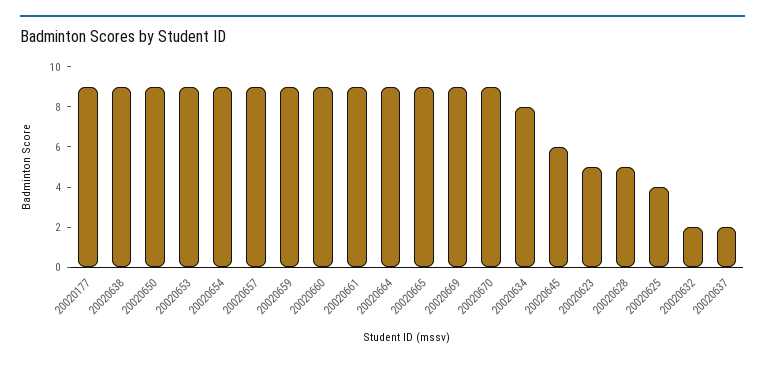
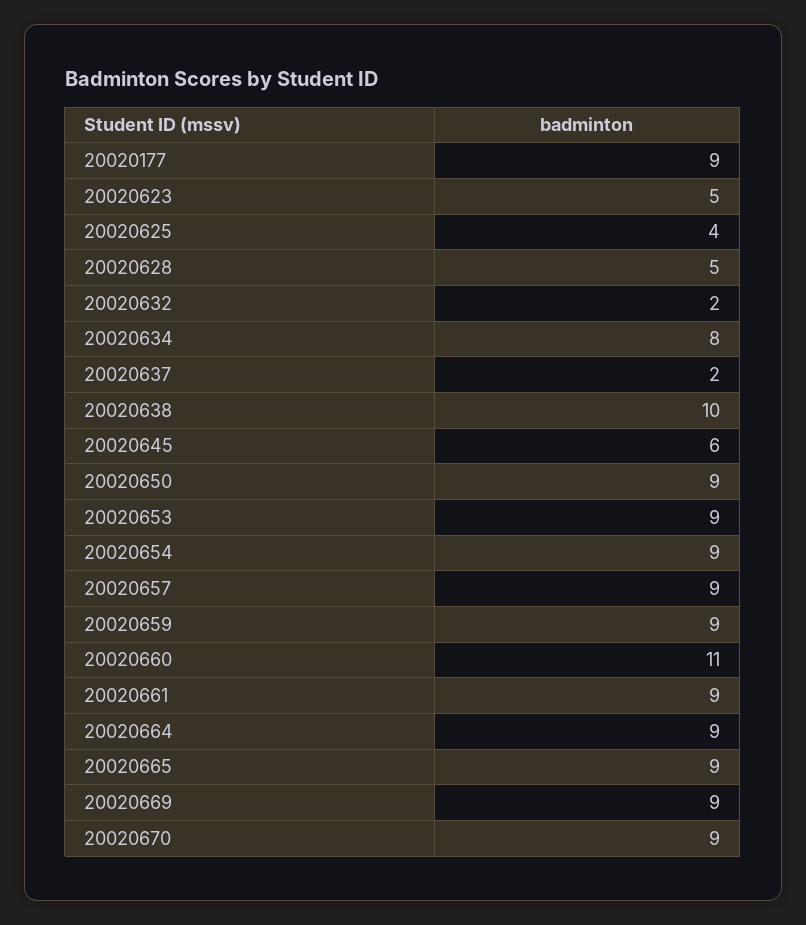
20020638: 9 -> 10
20020660: 9 -> 11

